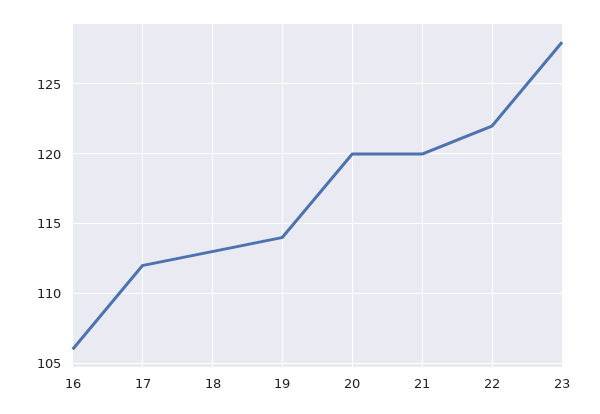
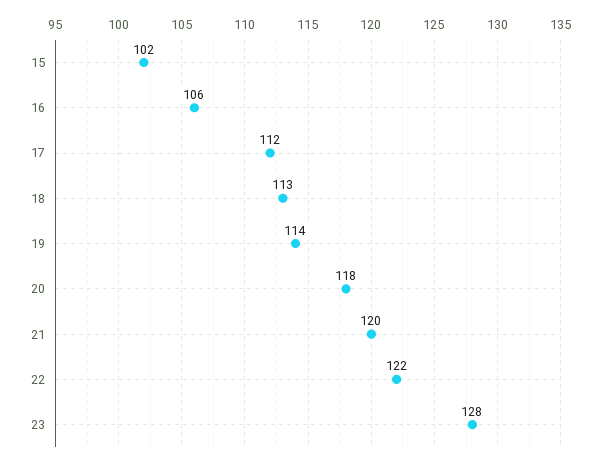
20: 120 -> 118
15: none -> 102

